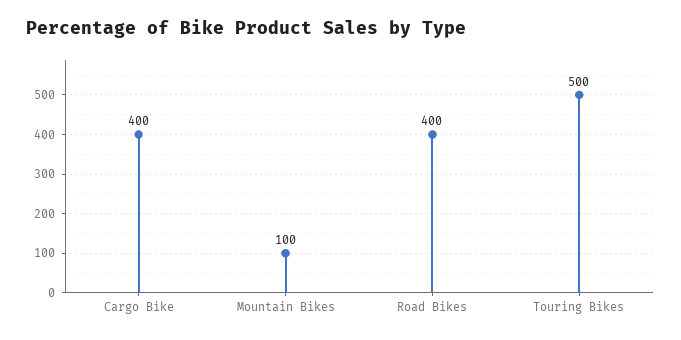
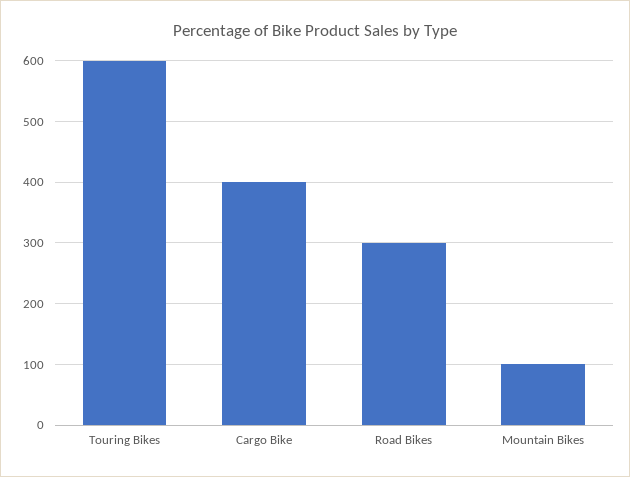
Road Bikes: 400 -> 300
Touring Bikes: 500 -> 600

